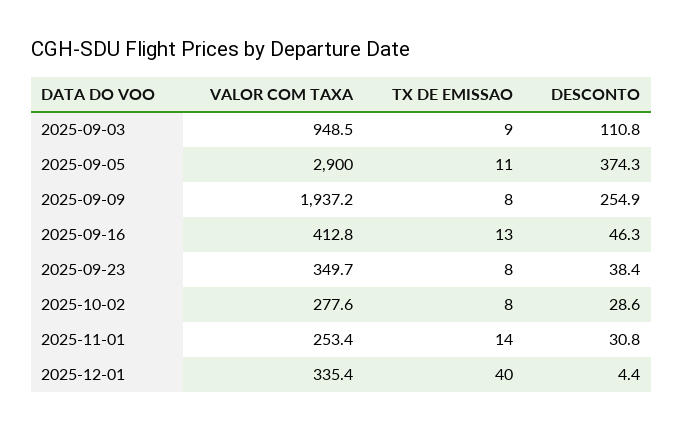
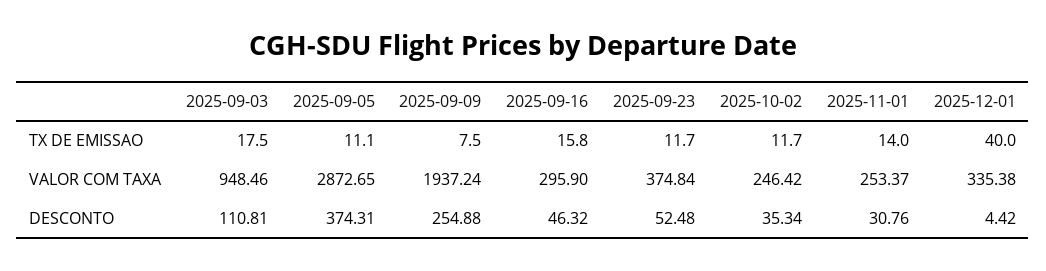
TX DE EMISSAO, 2025-09-03: 9 -> 17.5
VALOR COM TAXA, 2025-09-05: 2900 -> 2872.65
VALOR COM TAXA, 2025-09-16: 412.8 -> 295.9
TX DE EMISSAO, 2025-09-16: 13 -> 15.8
VALOR COM TAXA, 2025-09-23: 349.7 -> 374.84
TX DE EMISSAO, 2025-09-23: 8 -> 11.7
DESCONTO, 2025-09-23: 38.4 -> 52.48
VALOR COM TAXA, 2025-10-02: 277.6 -> 246.42
TX DE EMISSAO, 2025-10-02: 8 -> 11.7
DESCONTO, 2025-10-02: 28.6 -> 35.34

